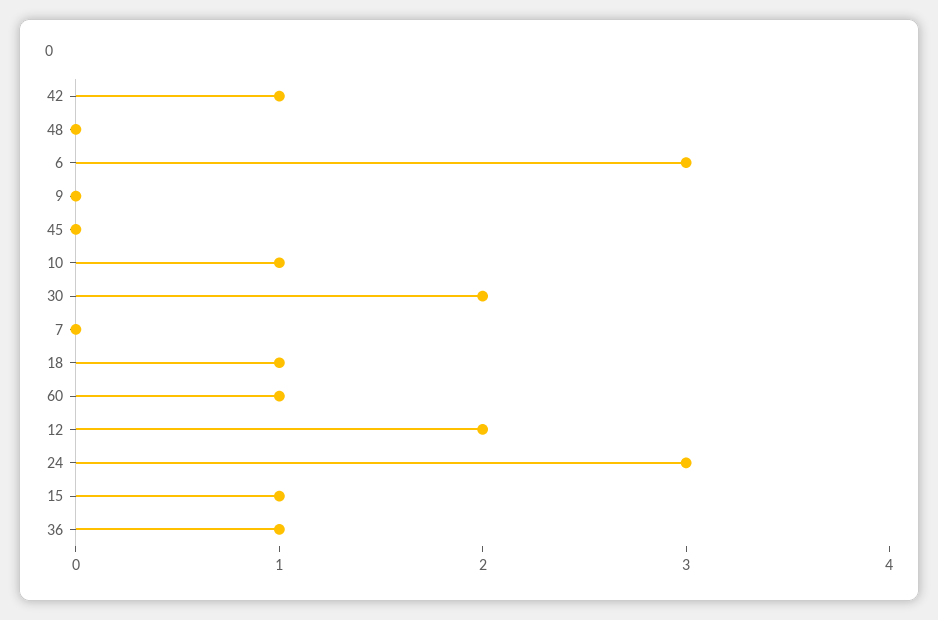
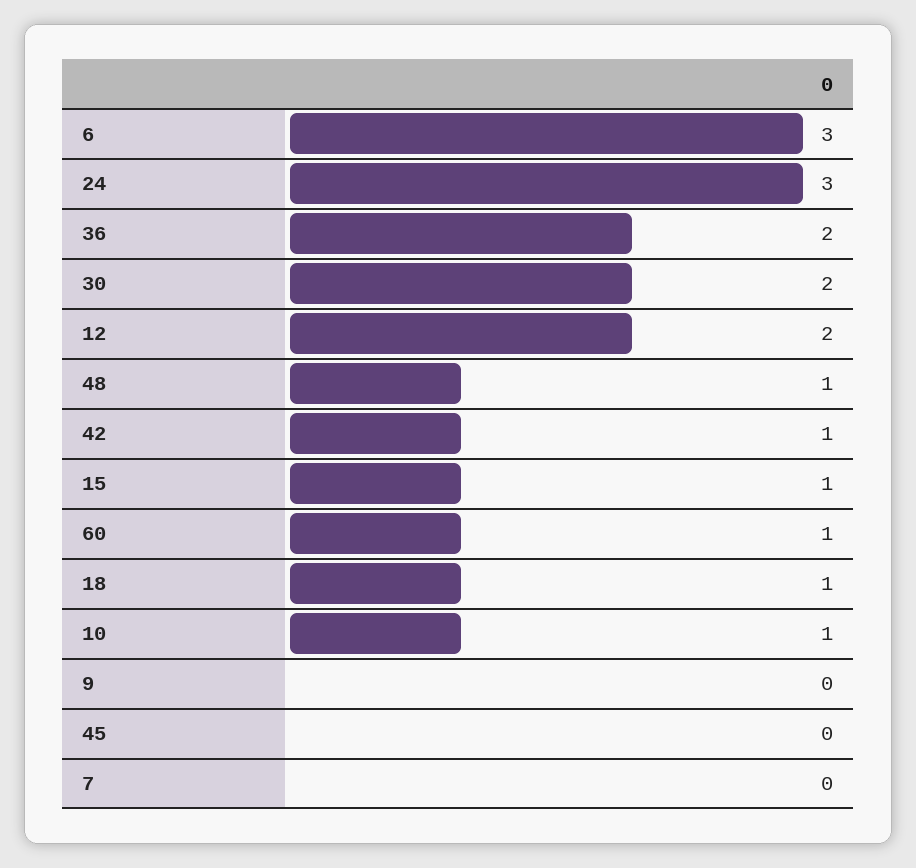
48: 0 -> 1
36: 1 -> 2

